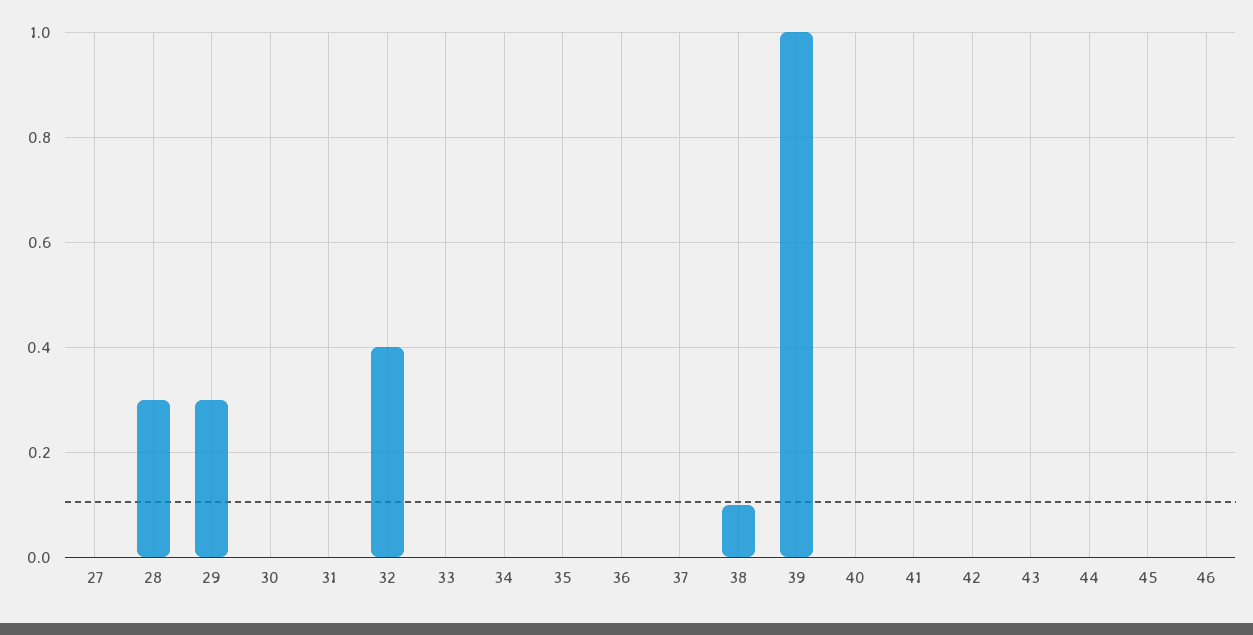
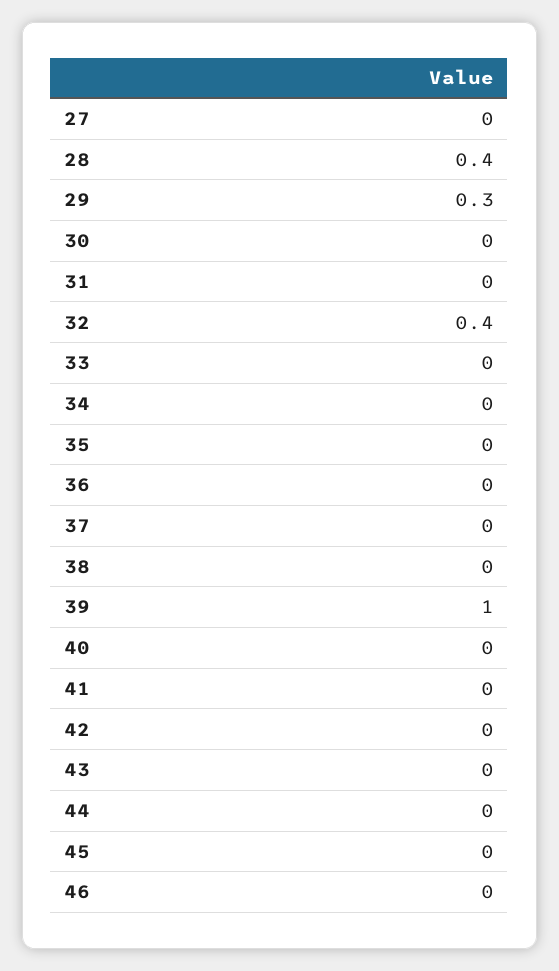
28: 0.3 -> 0.4
38: 0.1 -> 0

